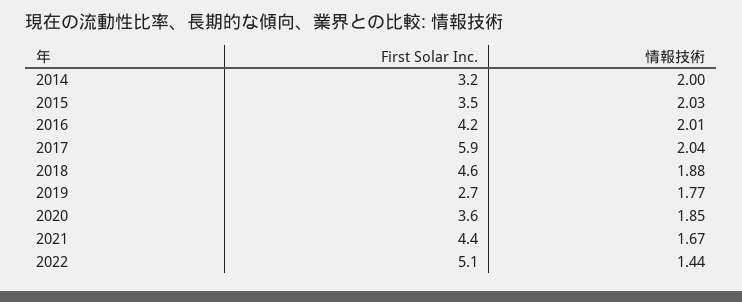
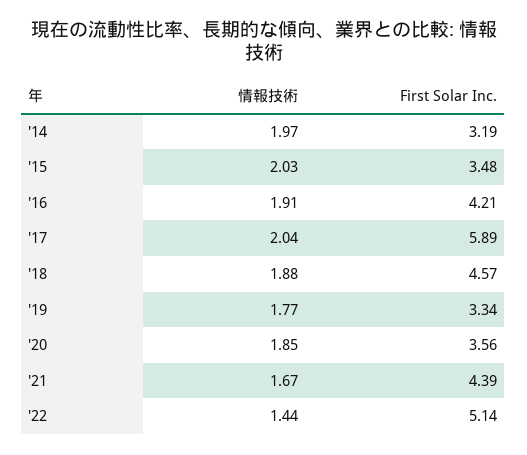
情報技術, 2014: 2 -> 1.97
情報技術, 2016: 2.01 -> 1.91
First Solar Inc., 2019: 2.7 -> 3.34

